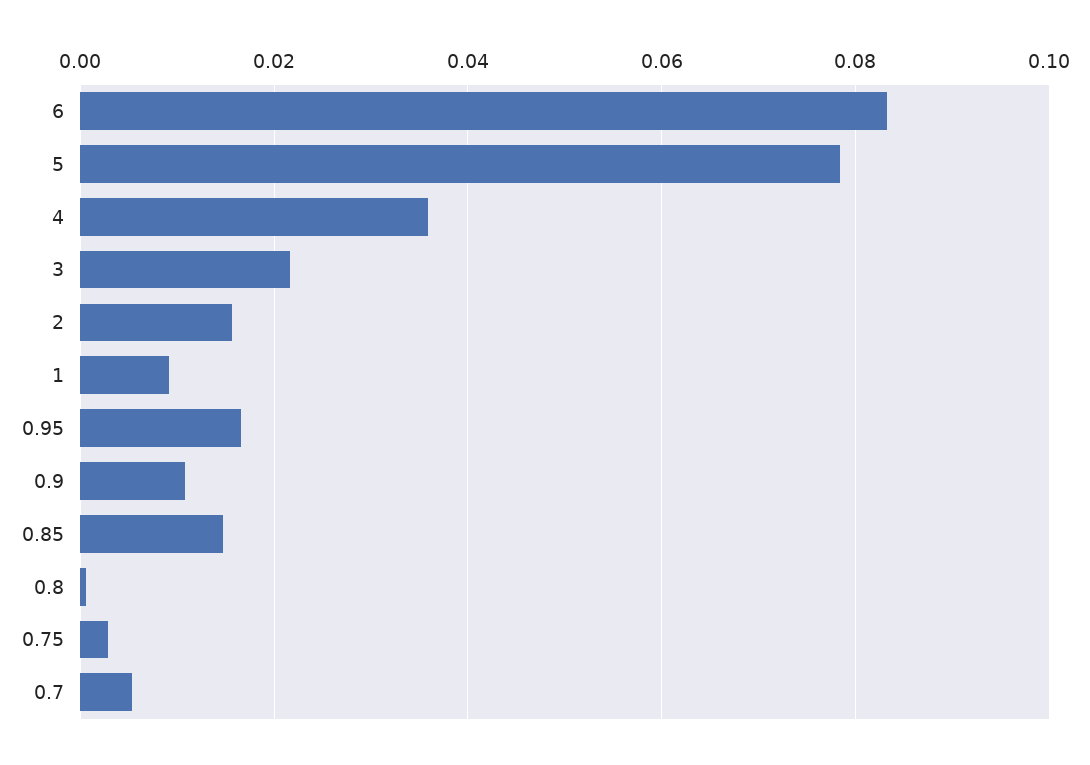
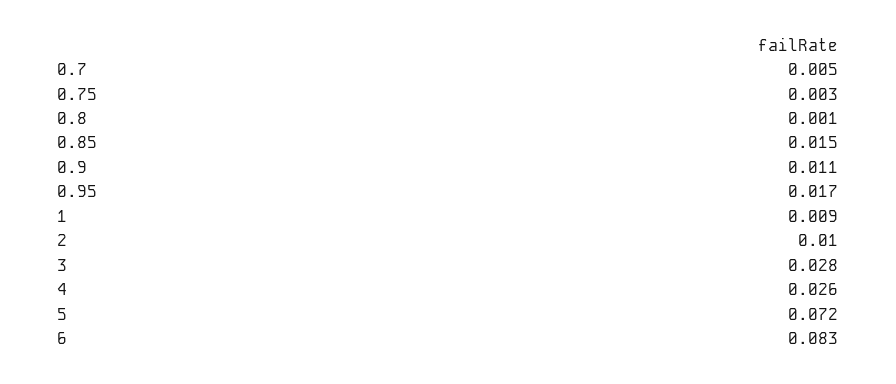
5: 0.078 -> 0.072
4: 0.036 -> 0.026
3: 0.022 -> 0.028
2: 0.016 -> 0.01

